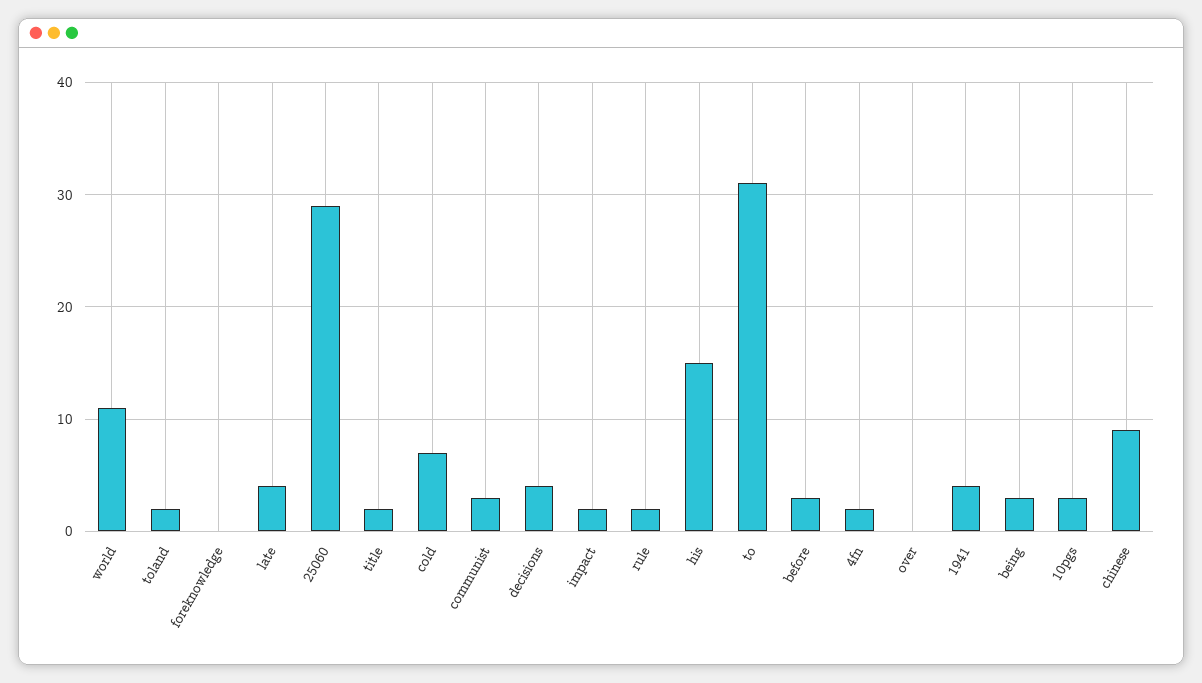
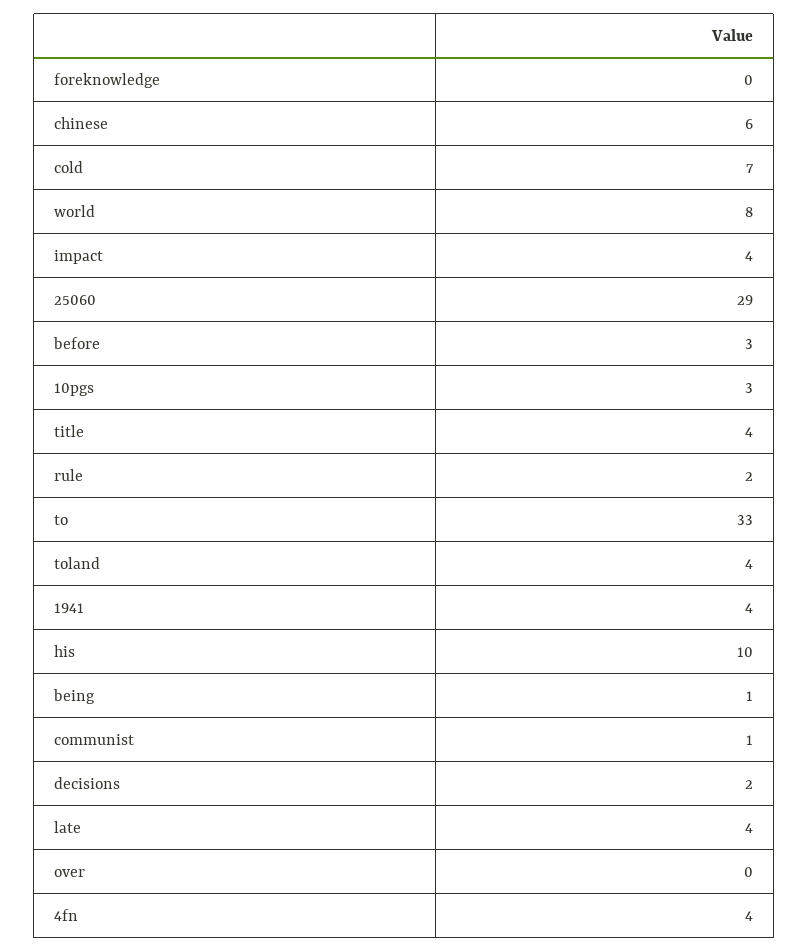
world: 11 -> 8
toland: 2 -> 4
title: 2 -> 4
communist: 3 -> 1
decisions: 4 -> 2
impact: 2 -> 4
his: 15 -> 10
to: 31 -> 33
4fn: 2 -> 4
being: 3 -> 1
chinese: 9 -> 6

